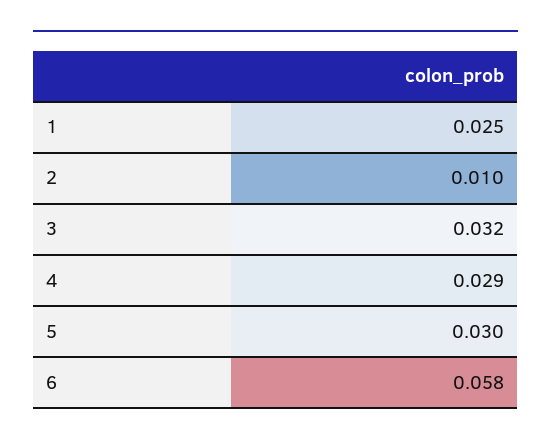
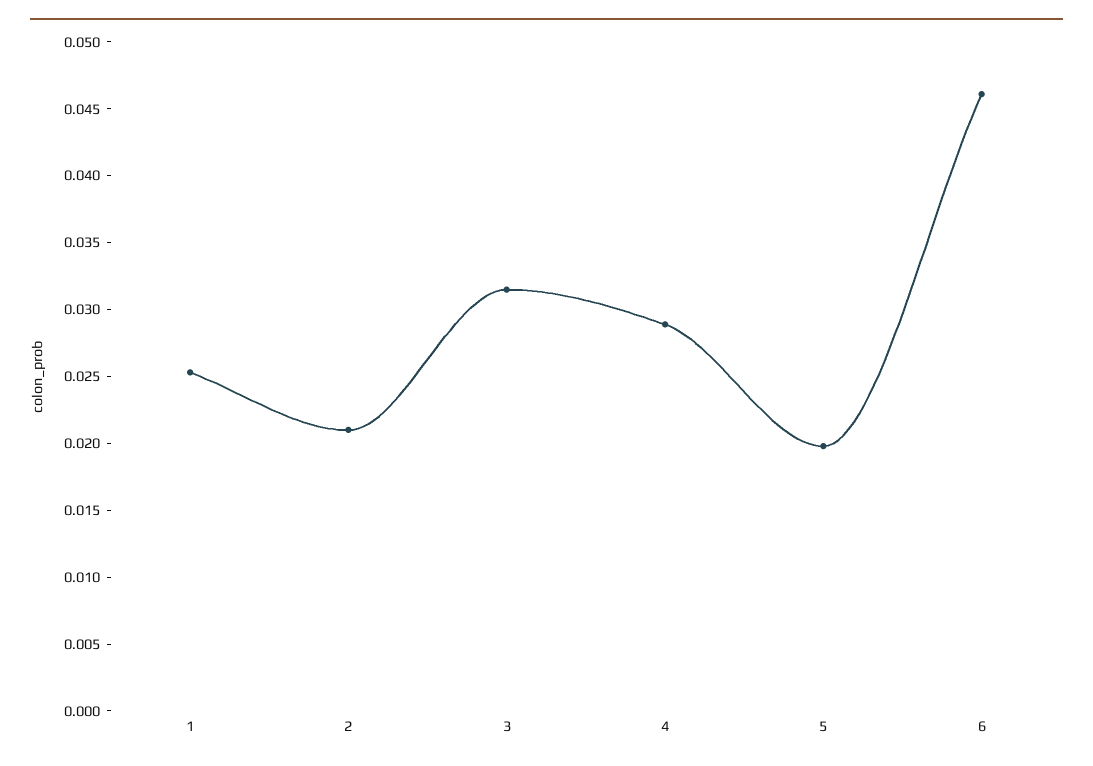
2: 0.01 -> 0.021
5: 0.03 -> 0.02
6: 0.058 -> 0.046

